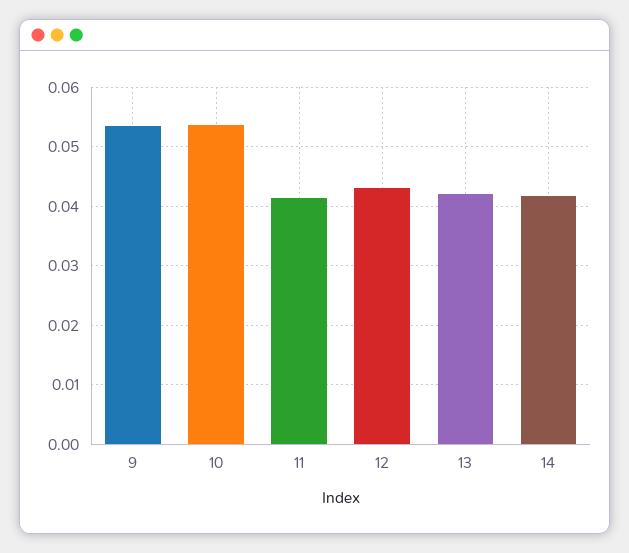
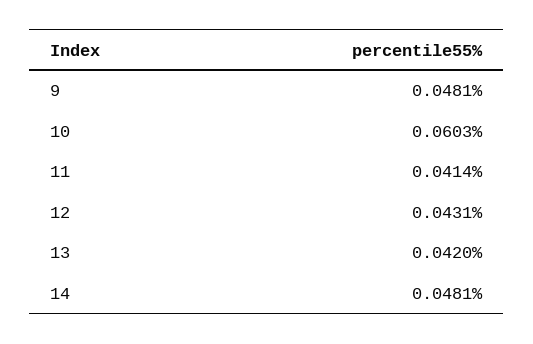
9: 0.054 -> 0.0481
10: 0.054 -> 0.0603
14: 0.042 -> 0.0481

